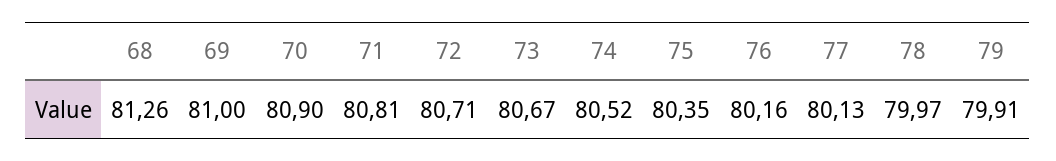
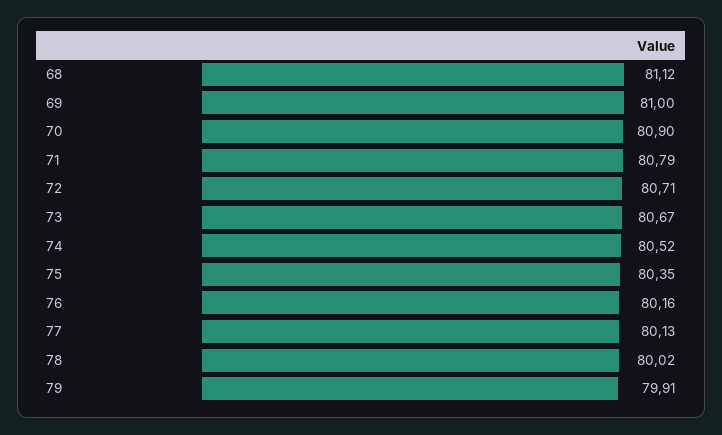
68: 81.26 -> 81.12
71: 80.81 -> 80.79
78: 79.97 -> 80.02

